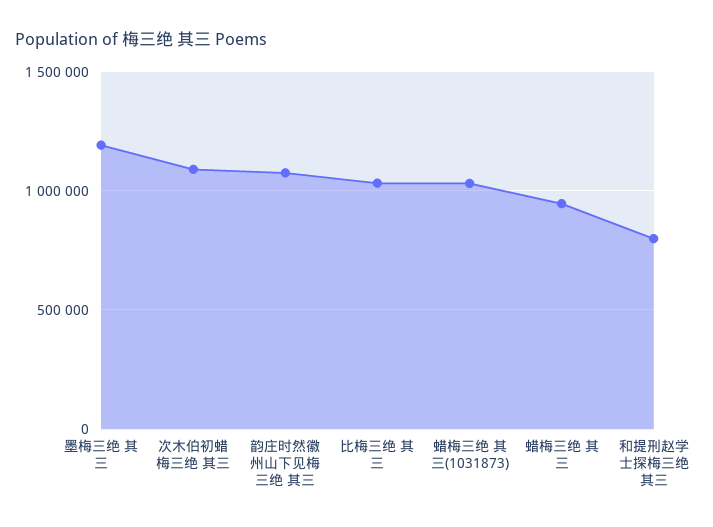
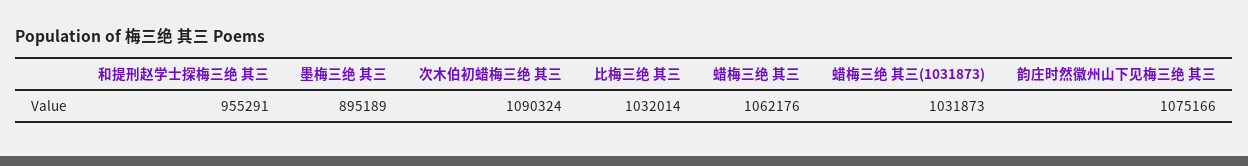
墨梅三绝 其三: 1200000 -> 895189
蜡梅三绝 其三: 950000 -> 1062176
和提刑赵学士探梅三绝 其三: 800000 -> 955291

